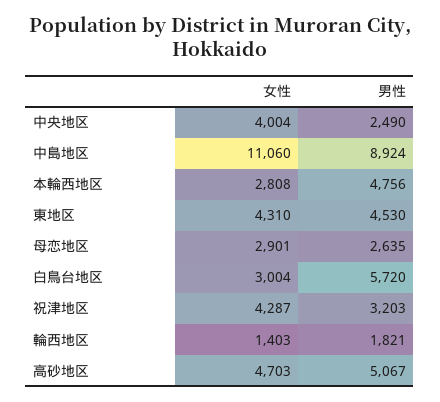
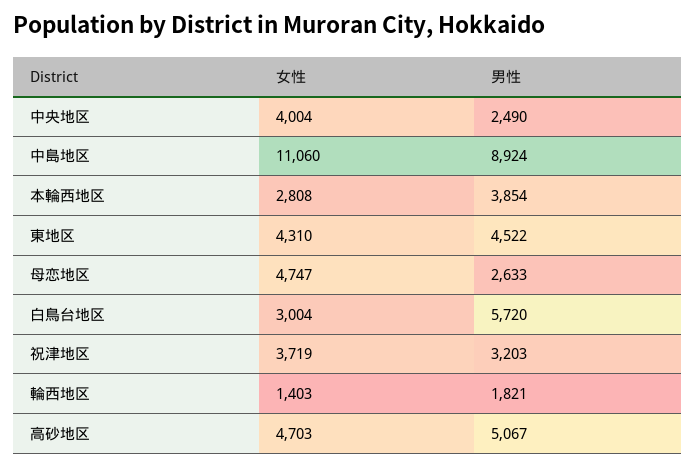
男性, 本輪西地区: 4756 -> 3854
男性, 東地区: 4530 -> 4522
女性, 母恋地区: 2901 -> 4747
男性, 母恋地区: 2635 -> 2633
女性, 祝津地区: 4287 -> 3719

